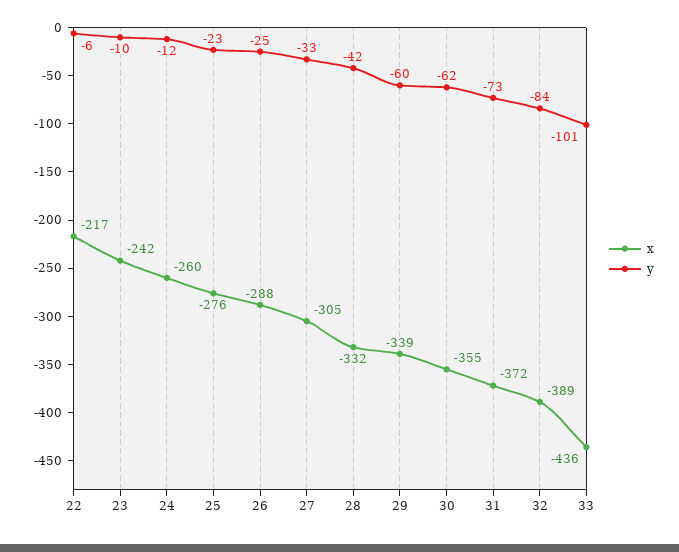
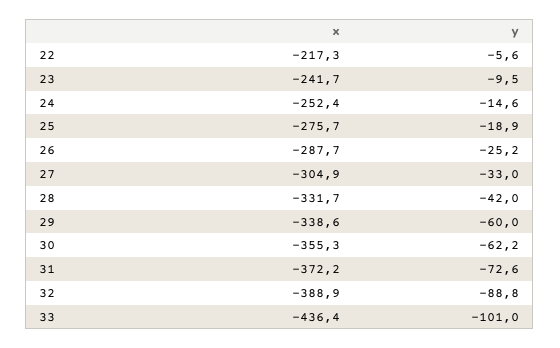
x, 24: -260 -> -252.4
y, 24: -12 -> -14.6
y, 25: -23 -> -18.9
y, 32: -84 -> -88.8

